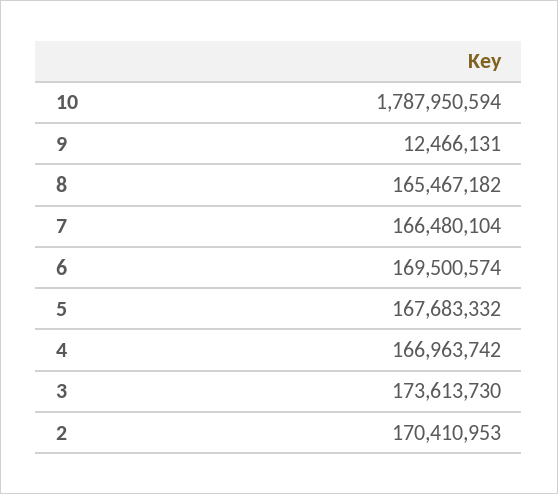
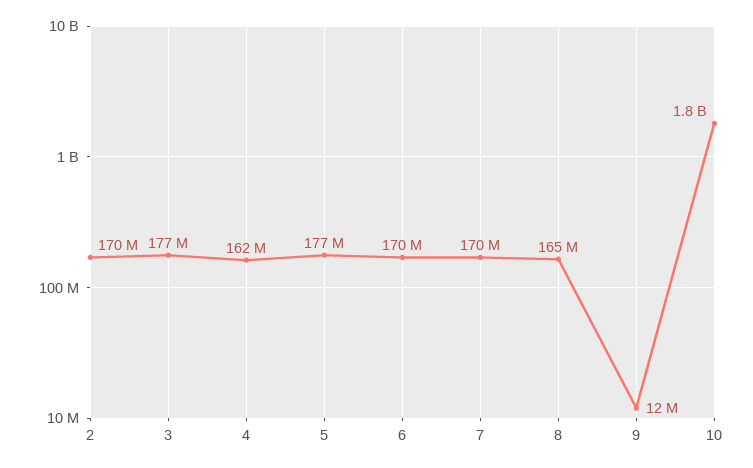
7: 166480104 -> 170000000
5: 167683332 -> 177000000
4: 166963742 -> 162000000
3: 173613730 -> 177000000

